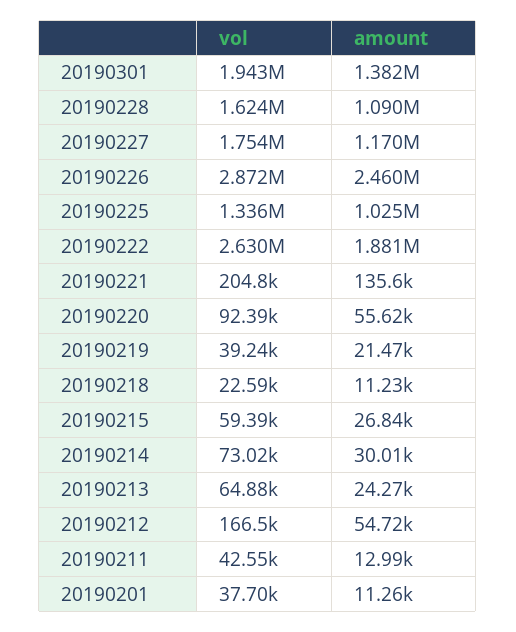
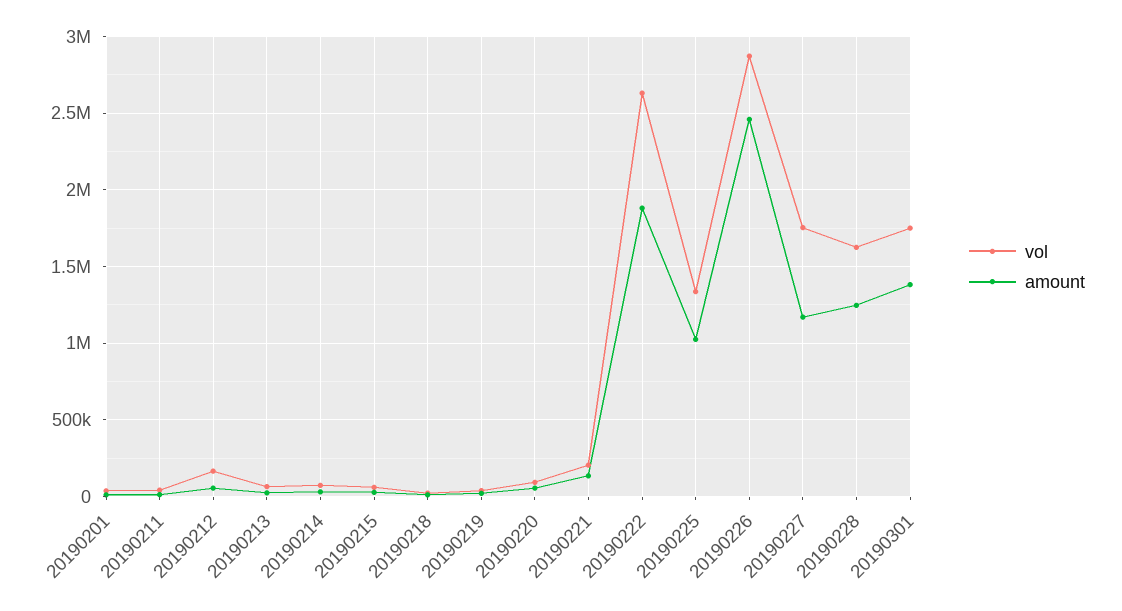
vol, 20190301: 1943000 -> 1750000
amount, 20190228: 1090000 -> 1250000

